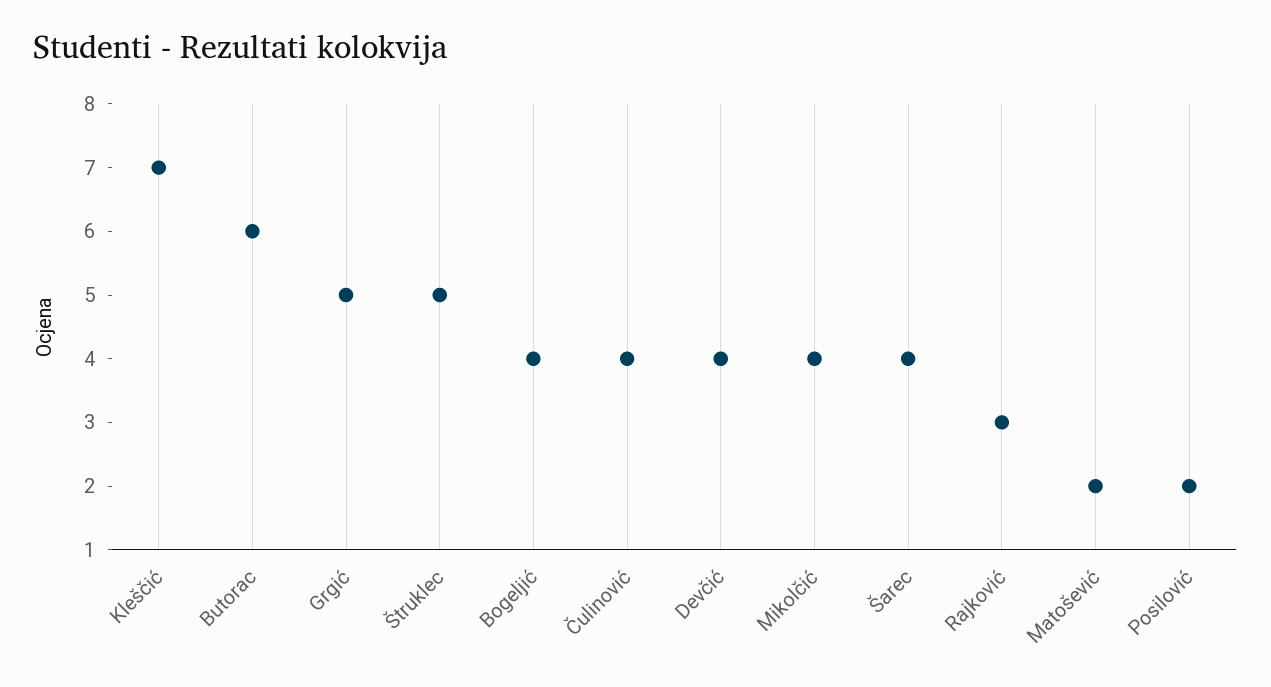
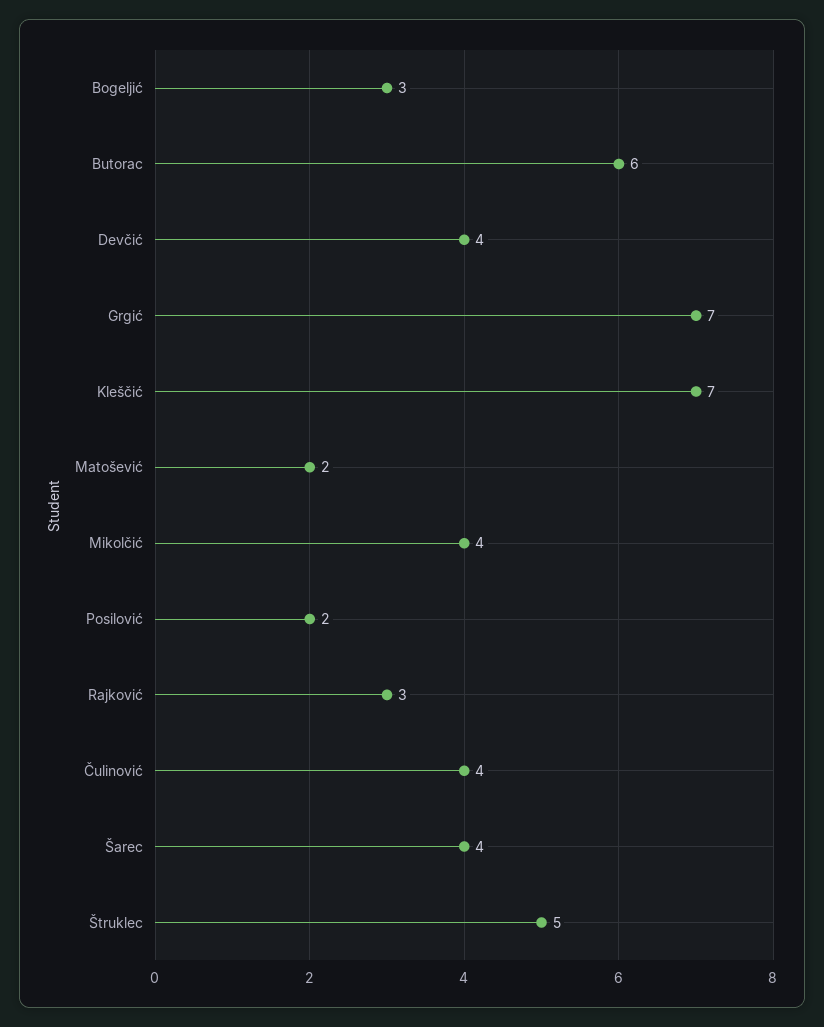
Grgić: 5 -> 7
Bogeljić: 4 -> 3

